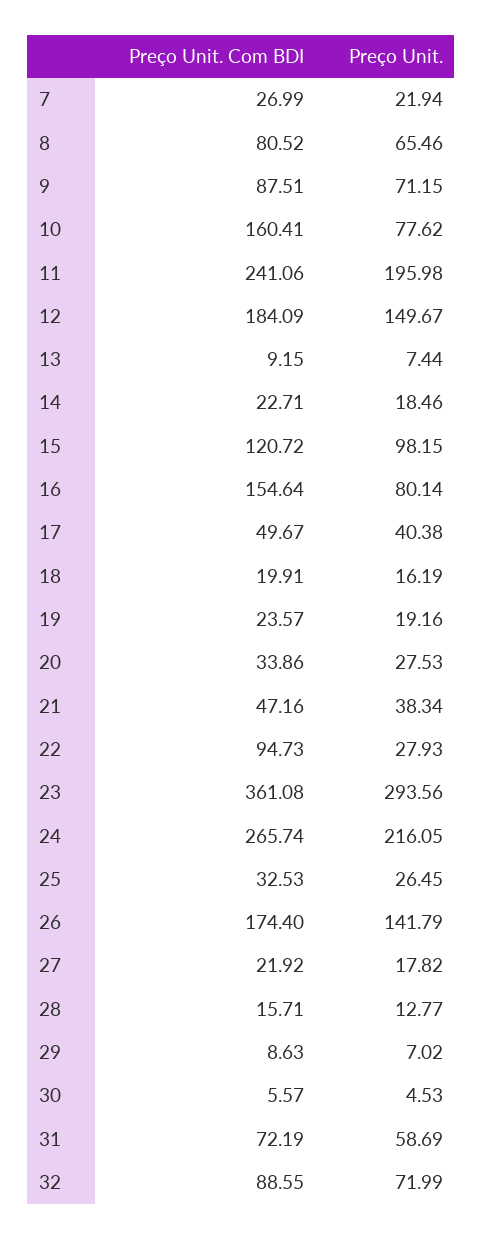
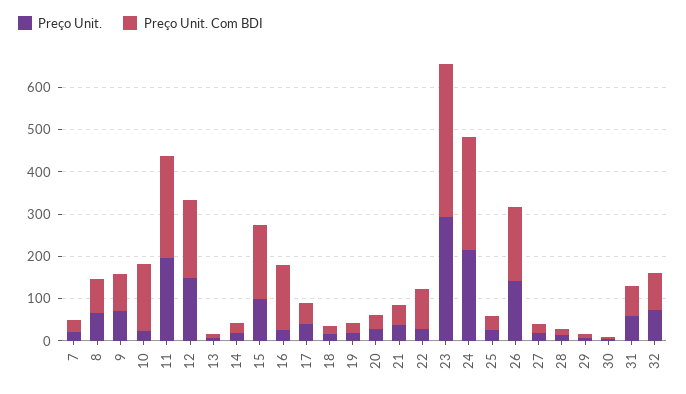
Preço Unit., 10: 77.62 -> 20
Preço Unit. Com BDI, 15: 120.72 -> 180
Preço Unit., 16: 80.14 -> 20

